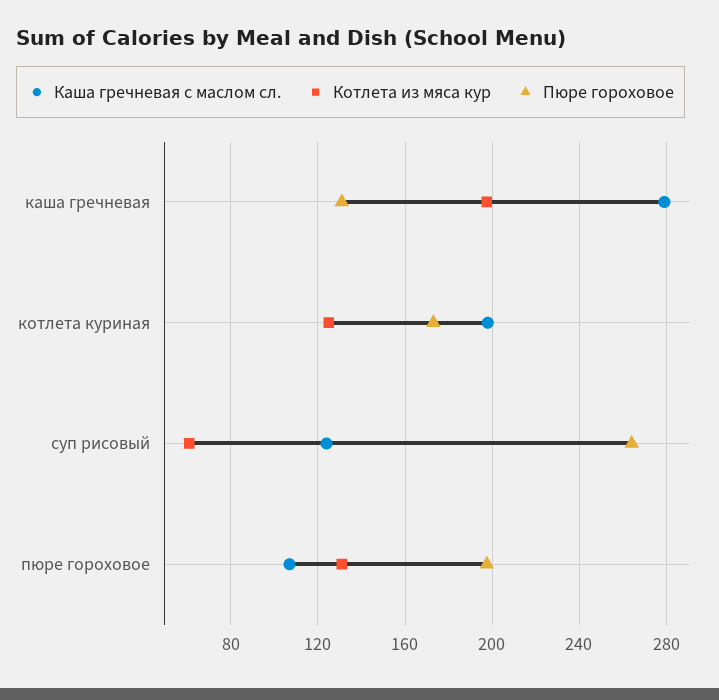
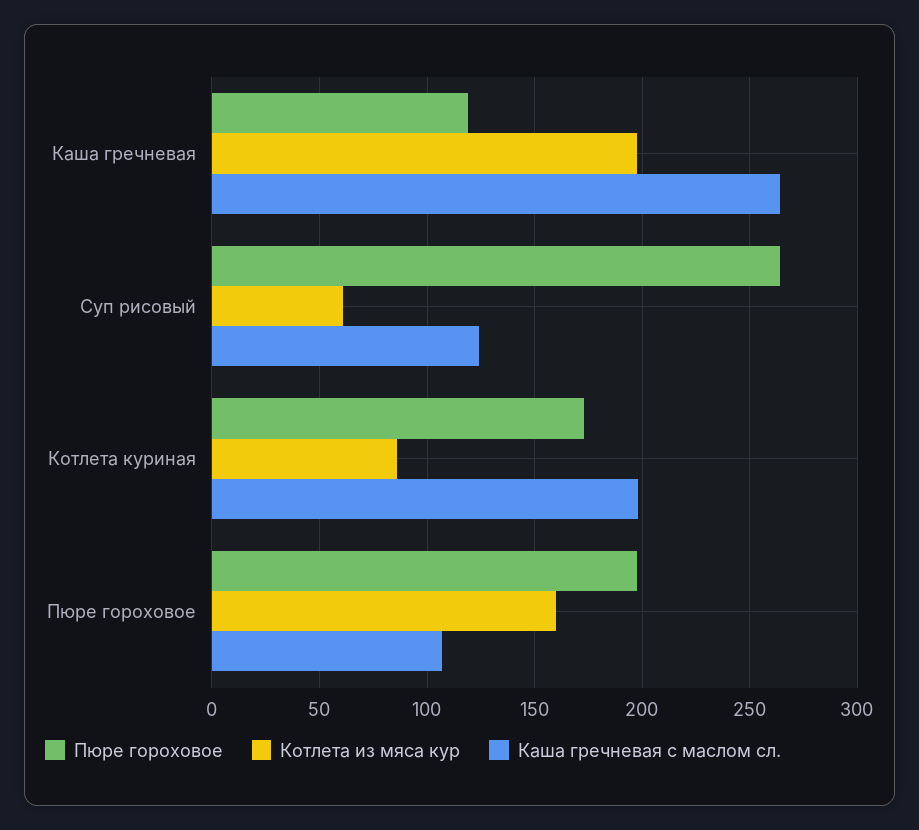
Каша гречневая с маслом сл., каша гречневая: 280 -> 265
Пюре гороховое, каша гречневая: 130 -> 120
Котлета из мяса кур, котлета куриная: 125 -> 85
Котлета из мяса кур, пюре гороховое: 130 -> 160

